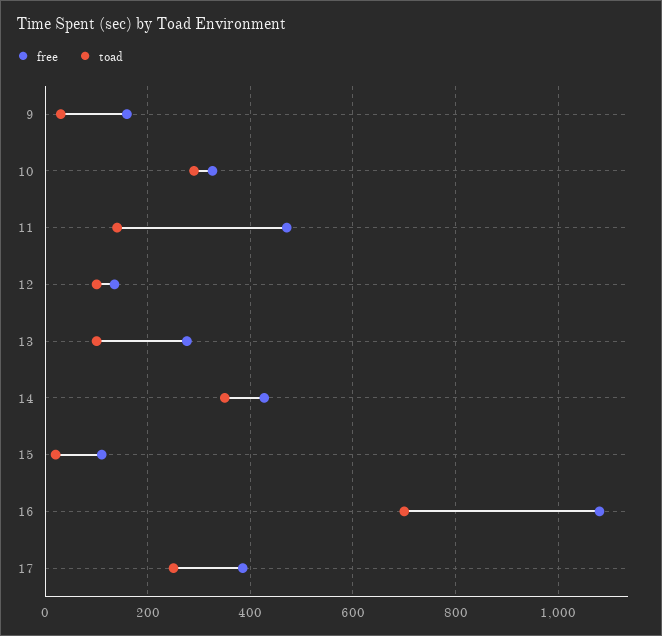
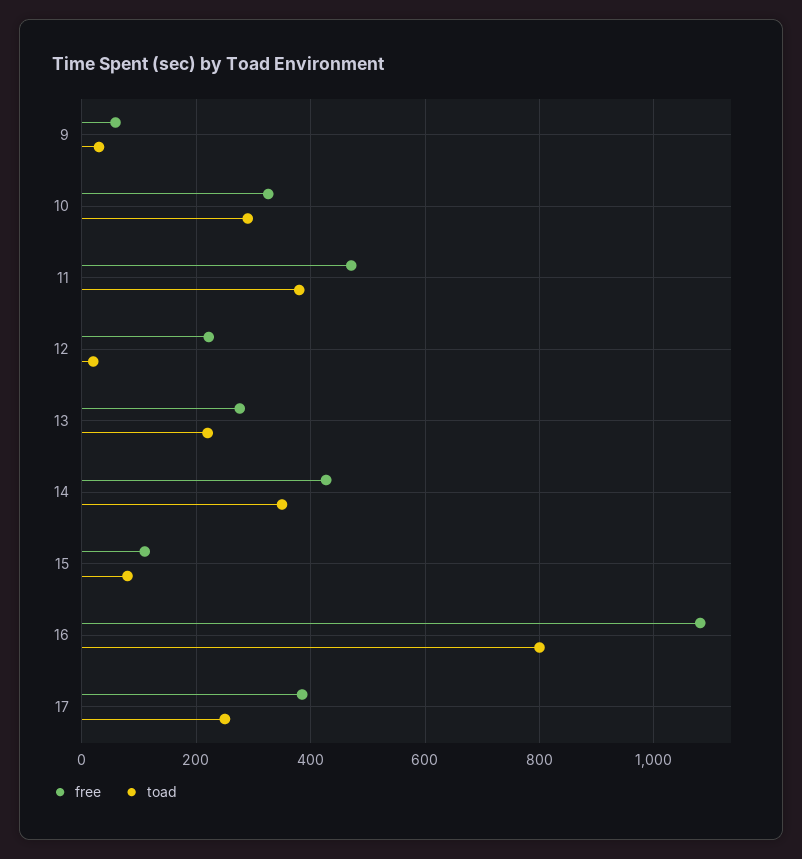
free, 9: 160 -> 60
toad, 11: 140 -> 380
free, 12: 140 -> 220
toad, 12: 100 -> 20
toad, 13: 100 -> 220
toad, 15: 20 -> 80
toad, 16: 700 -> 800

